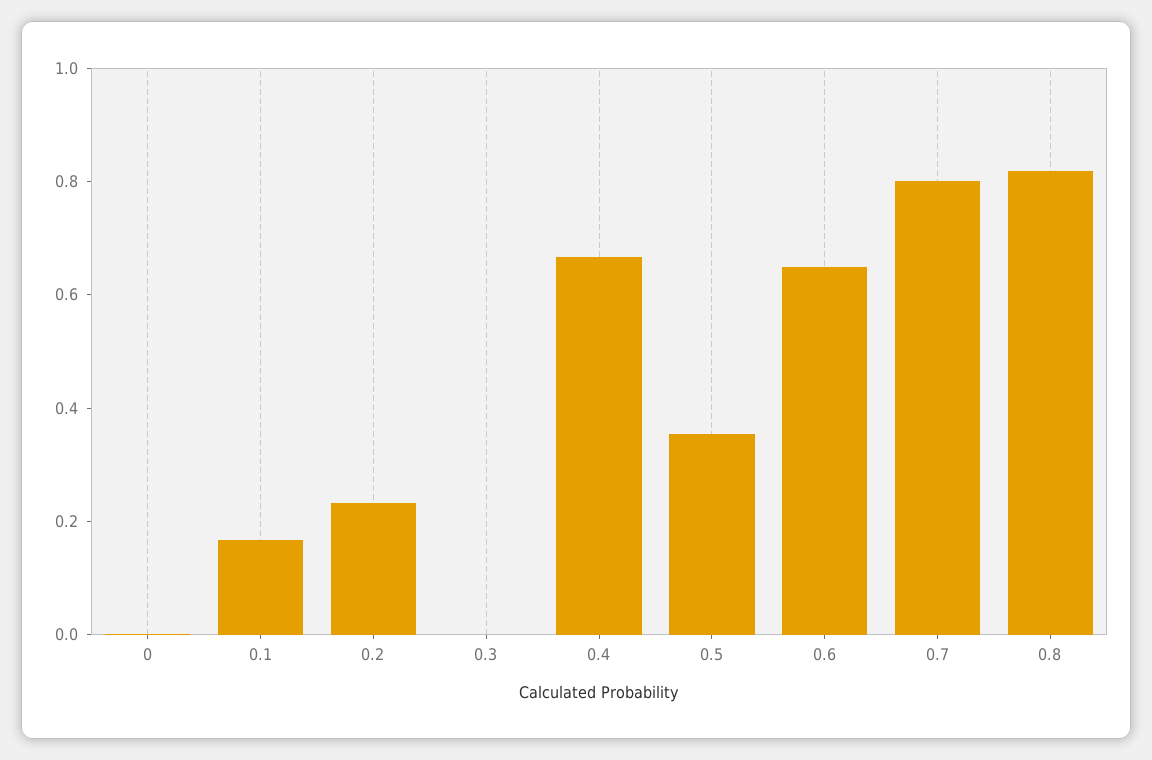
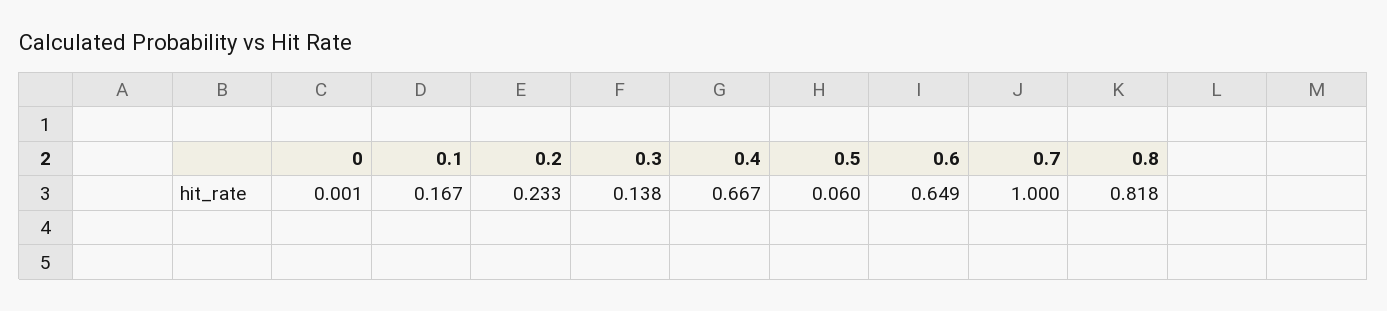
0.3: 0 -> 0.138
0.5: 0.35 -> 0.06
0.7: 0.8 -> 1

